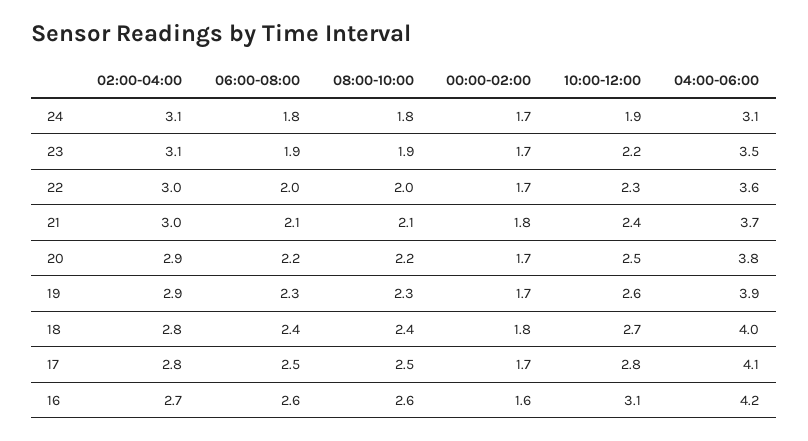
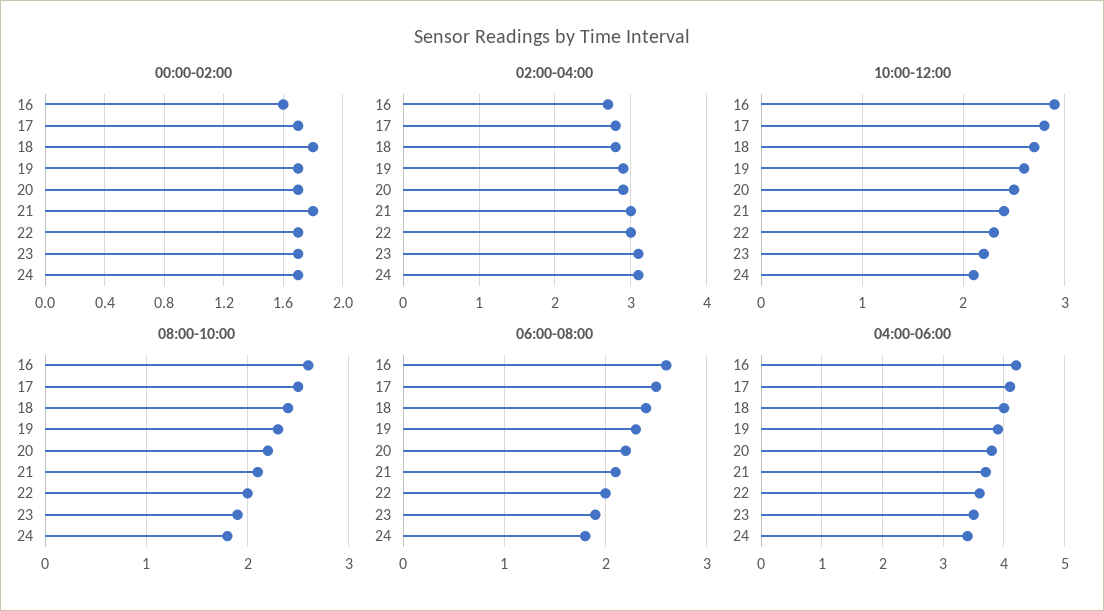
10:00-12:00, 24: 1.9 -> 2.1
04:00-06:00, 24: 3.1 -> 3.4
10:00-12:00, 16: 3.1 -> 2.9

